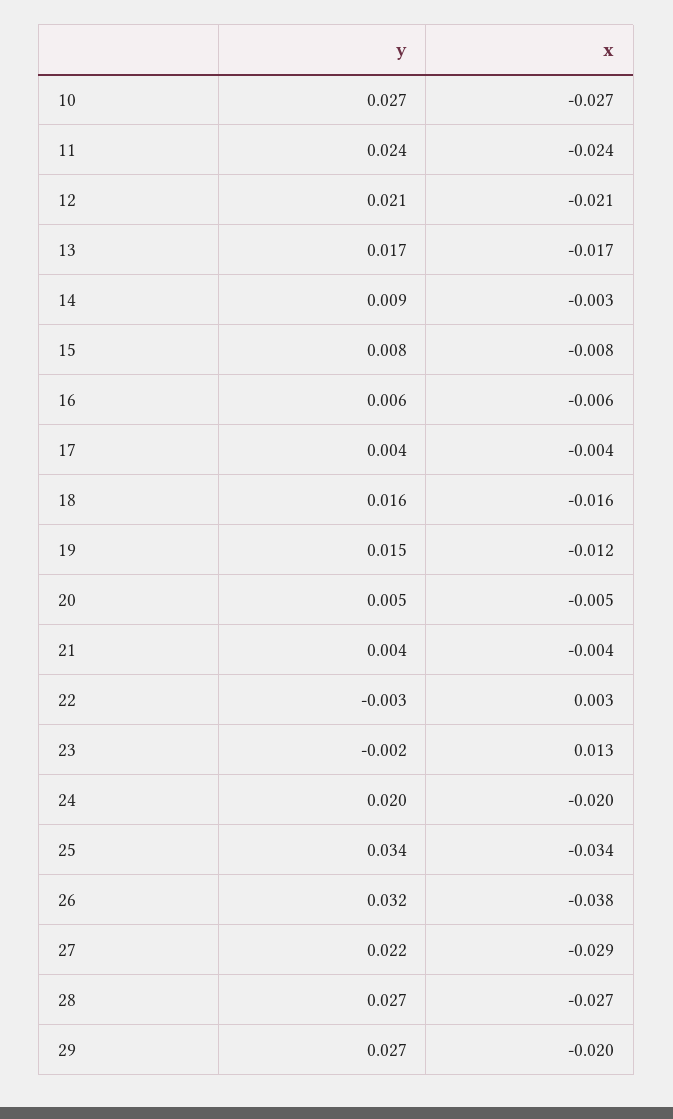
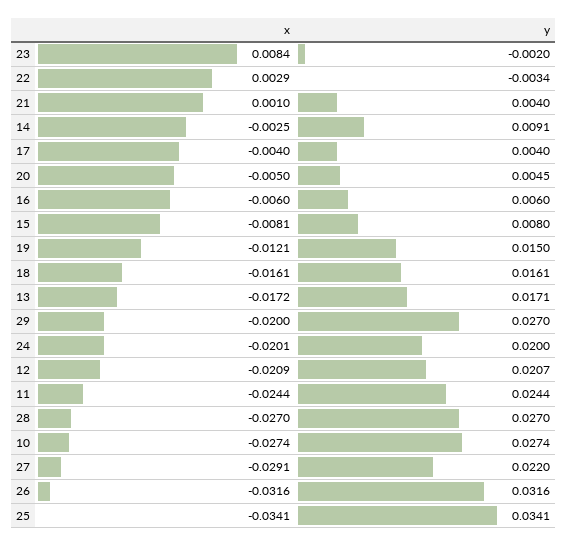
x, 21: -0.004 -> 0.001
x, 23: 0.013 -> 0.0084
x, 26: -0.038 -> -0.0316

